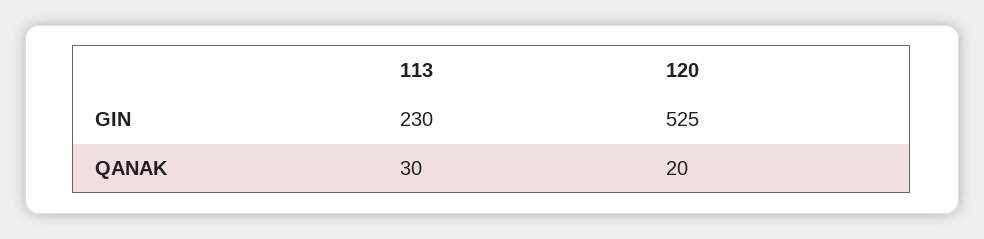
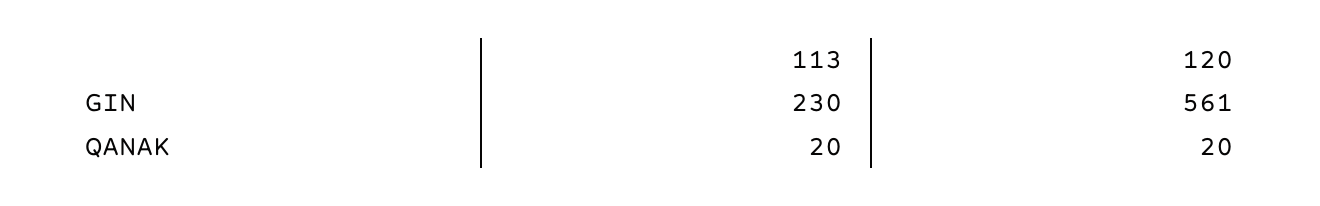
120, GIN: 525 -> 561
113, QANAK: 30 -> 20

